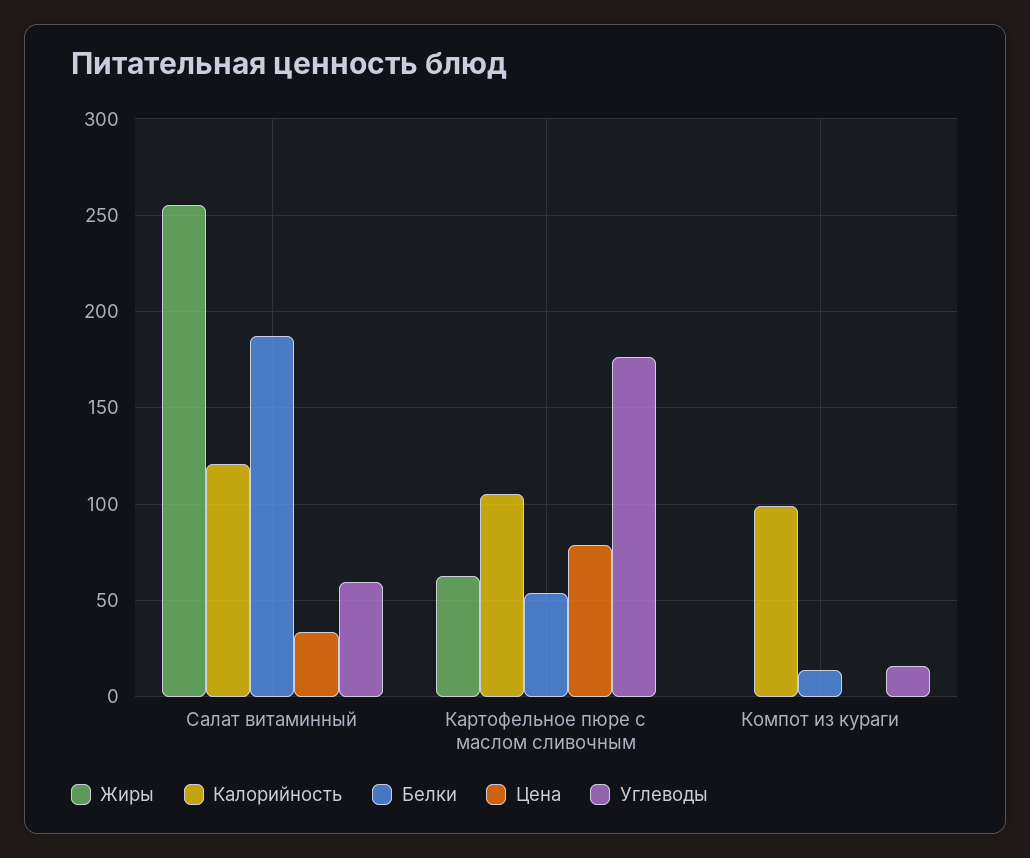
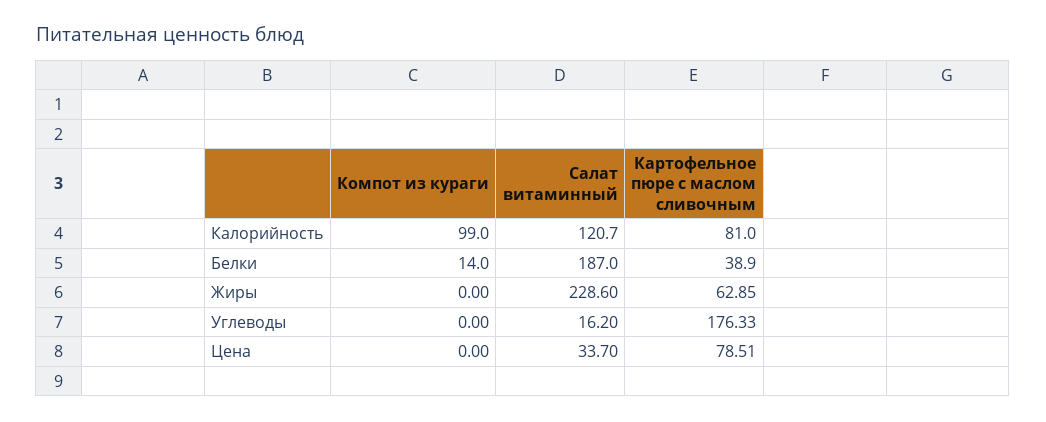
Жиры, Салат витаминный: 255 -> 228.6
Углеводы, Салат витаминный: 60 -> 16.2
Калорийность, Картофельное пюре с маслом сливочным: 105 -> 81
Белки, Картофельное пюре с маслом сливочным: 55 -> 38.9
Углеводы, Компот из кураги: 15 -> 0

